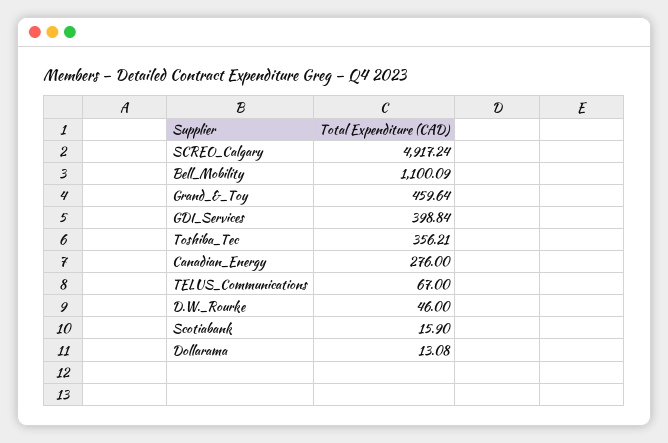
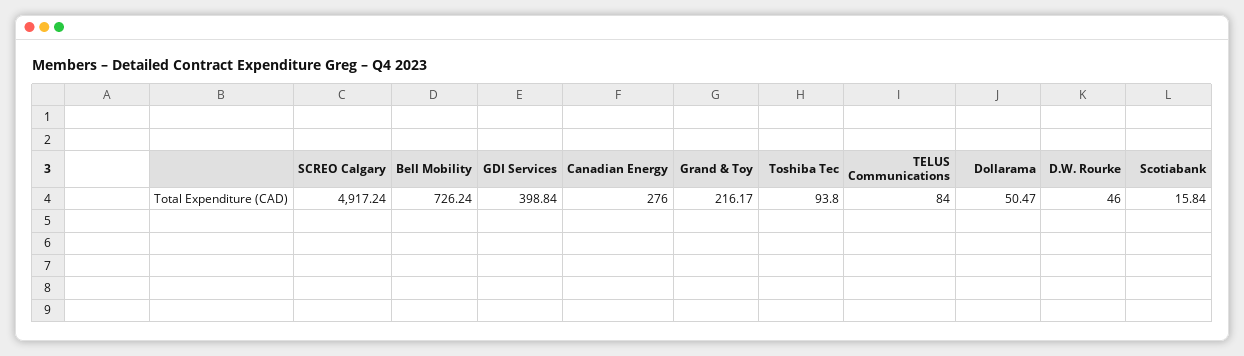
Bell_Mobility: 1100.09 -> 726.24
Grand_&_Toy: 459.64 -> 216.17
Toshiba_Tec: 356.21 -> 93.8
TELUS_Communications: 67 -> 84
Scotiabank: 15.9 -> 15.84
Dollarama: 13.08 -> 50.47

